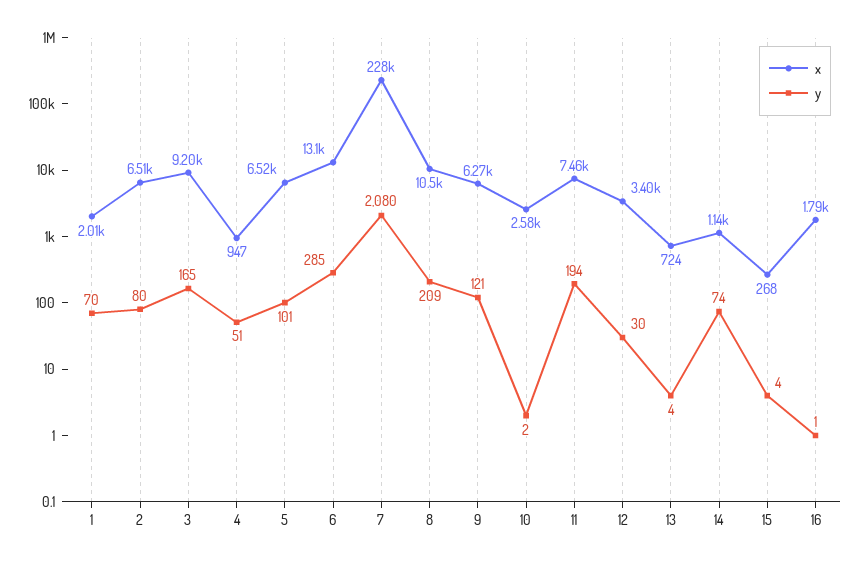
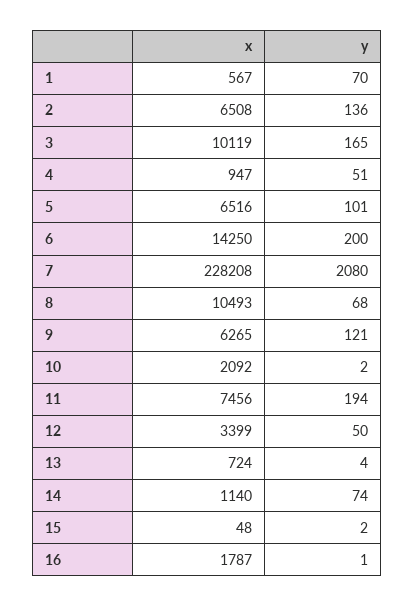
x, 1: 2010 -> 567
y, 2: 80 -> 136
x, 3: 9200 -> 10119
x, 6: 13100 -> 14250
y, 6: 285 -> 200
y, 8: 209 -> 68
x, 10: 2580 -> 2092
y, 12: 30 -> 50
x, 15: 268 -> 48
y, 15: 4 -> 2

